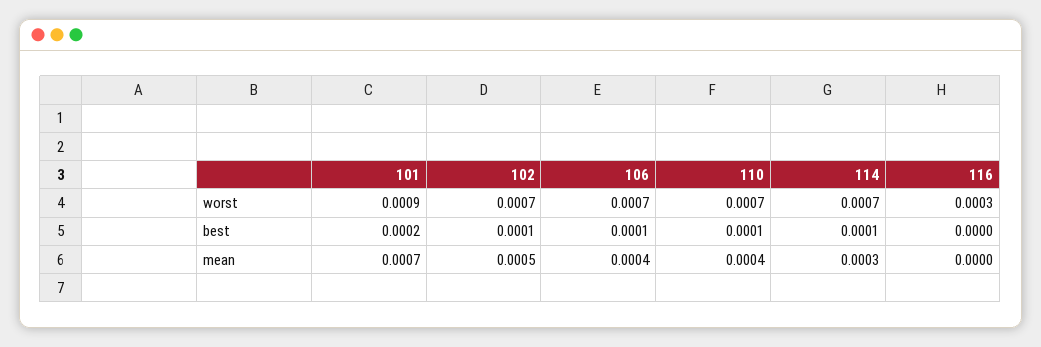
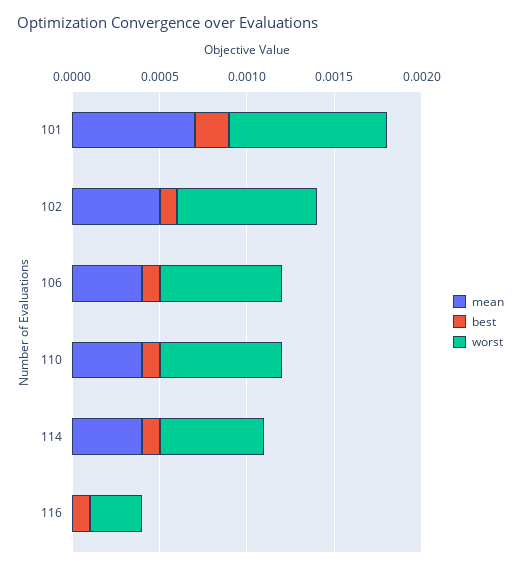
worst, 102: 0.0007 -> 0.0008
worst, 114: 0.0007 -> 0.0006
best, 116: 0 -> 0.0001
mean, 114: 0.0003 -> 0.0004

